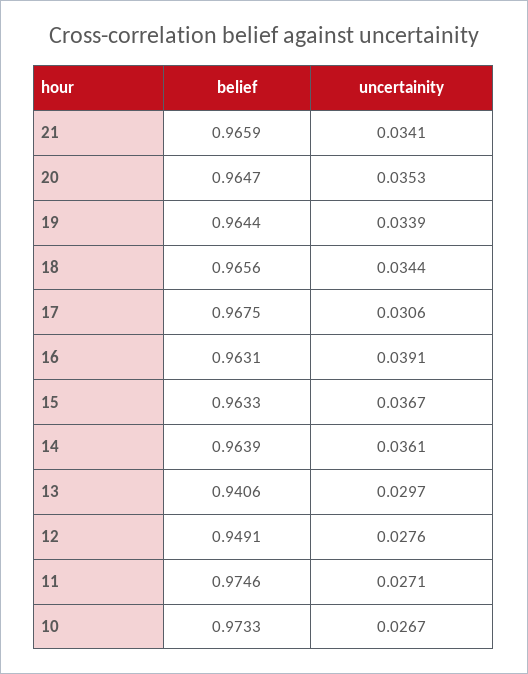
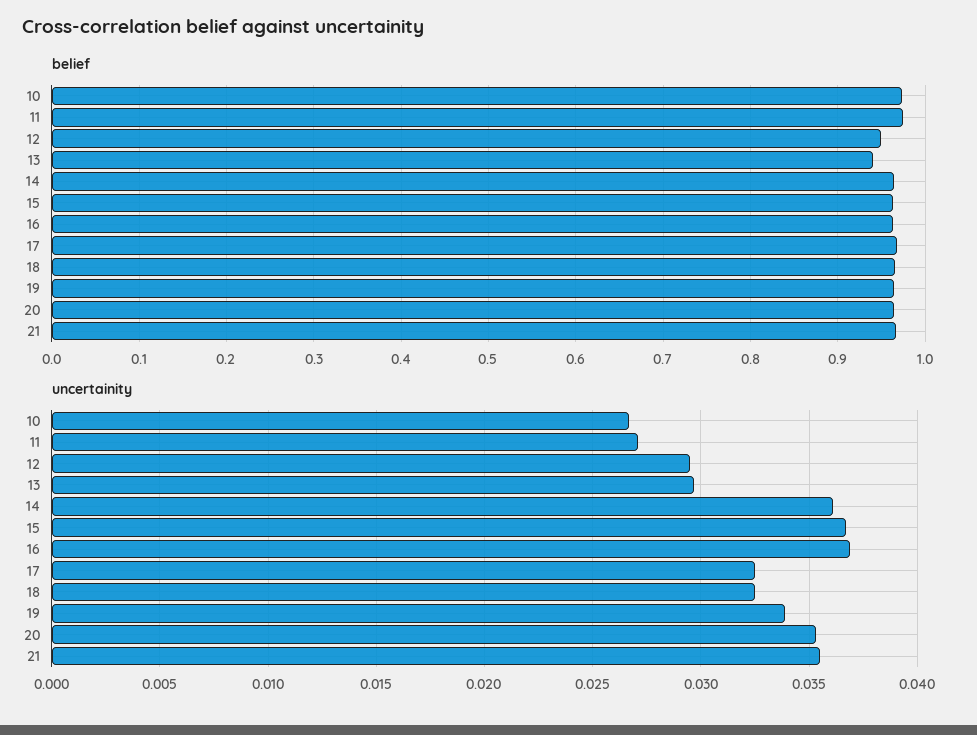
uncertainity, 21: 0.0341 -> 0.0355
uncertainity, 18: 0.0344 -> 0.0325
uncertainity, 17: 0.0306 -> 0.0325
uncertainity, 16: 0.0391 -> 0.037
uncertainity, 12: 0.0276 -> 0.0295

